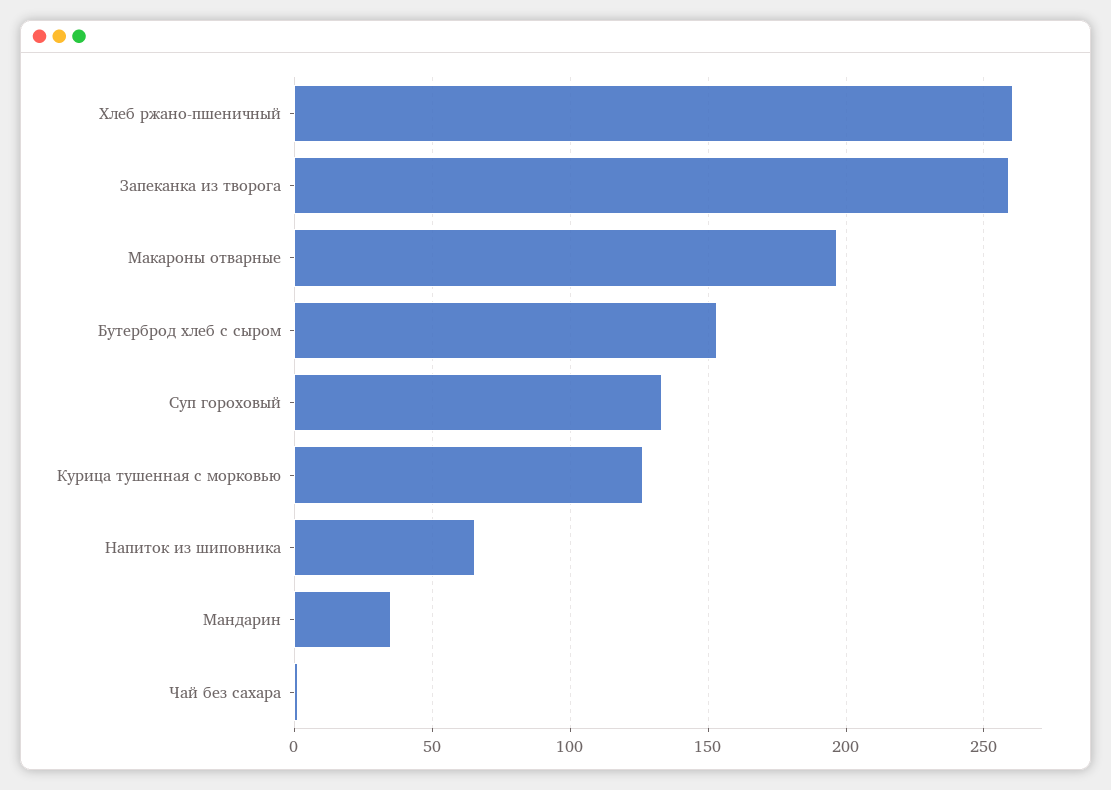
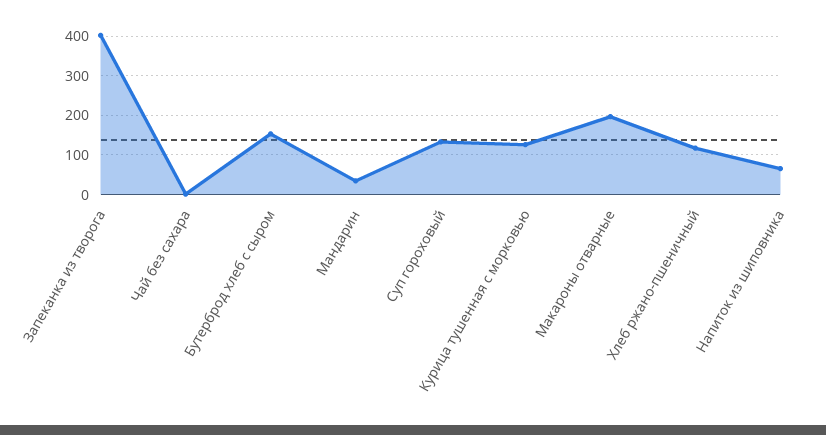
Хлеб ржано-пшеничный: 260 -> 120
Запеканка из творога: 260 -> 400

